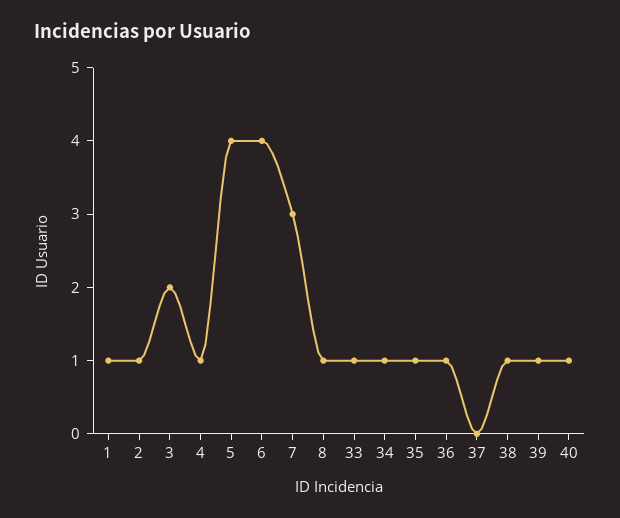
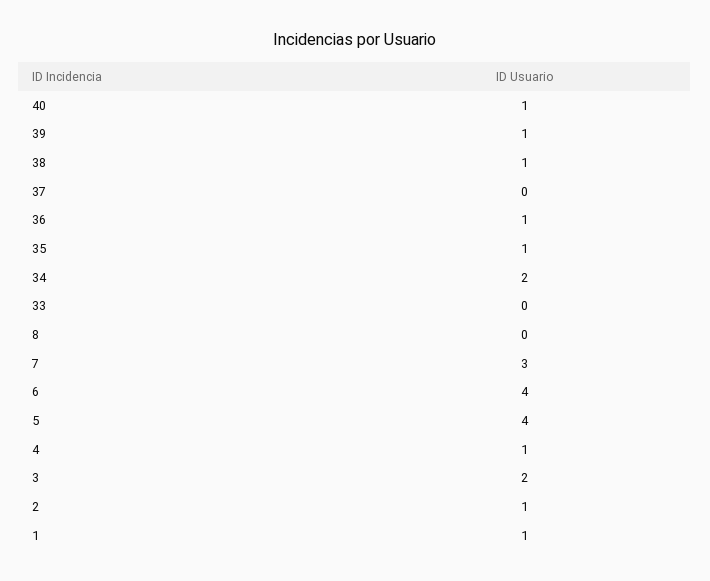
8: 1 -> 0
33: 1 -> 0
34: 1 -> 2

